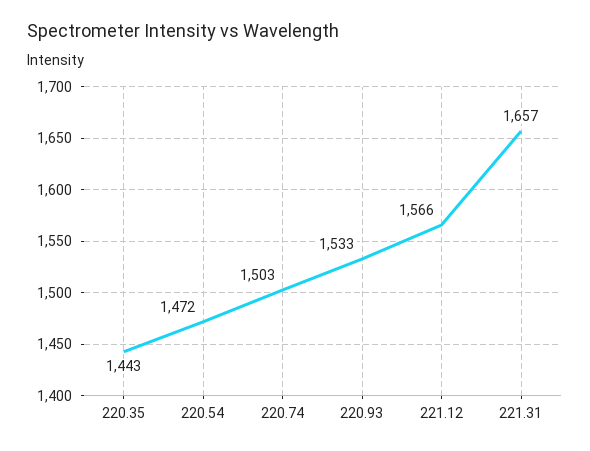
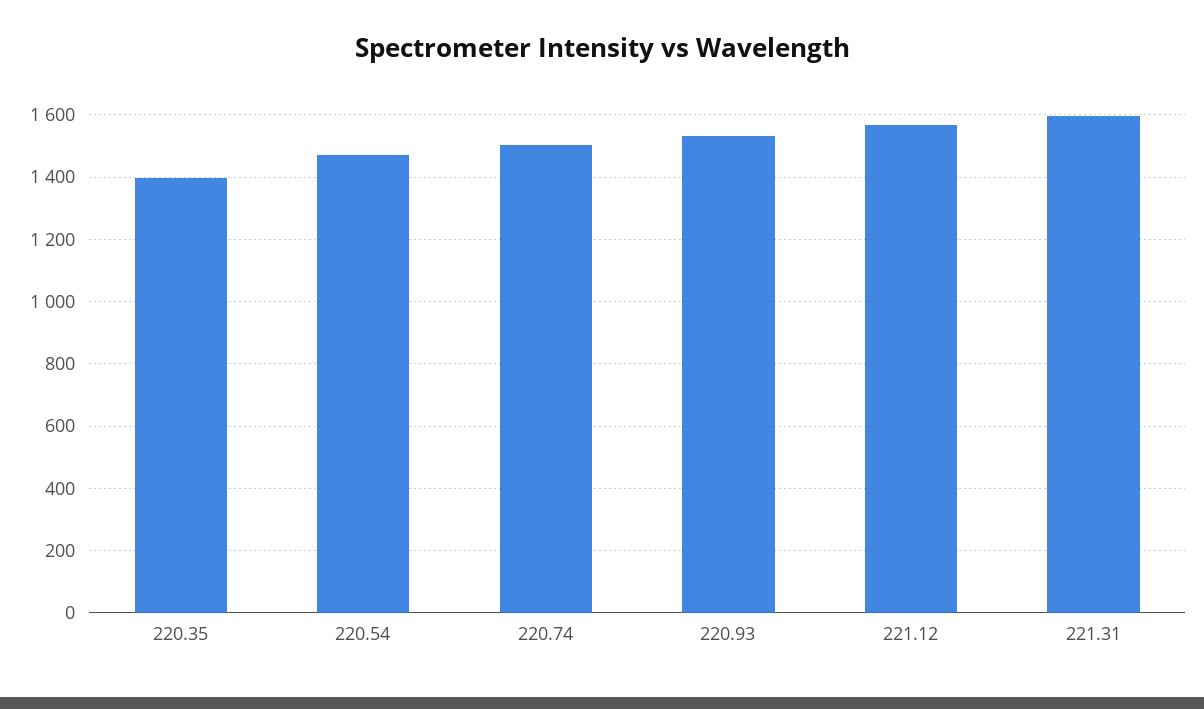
220.35: 1443 -> 1400
221.31: 1657 -> 1600

